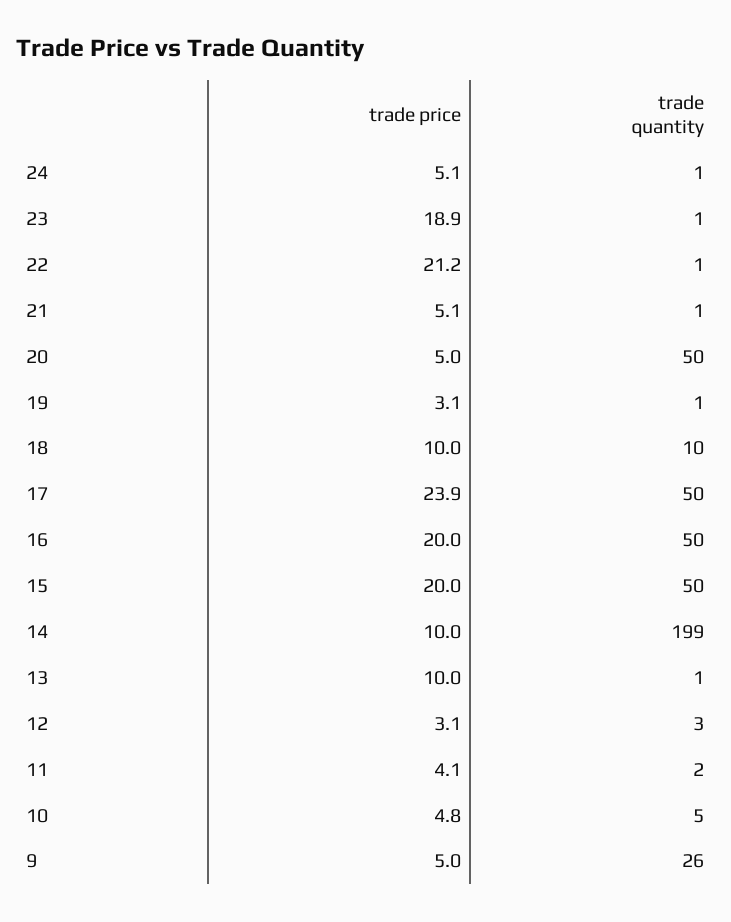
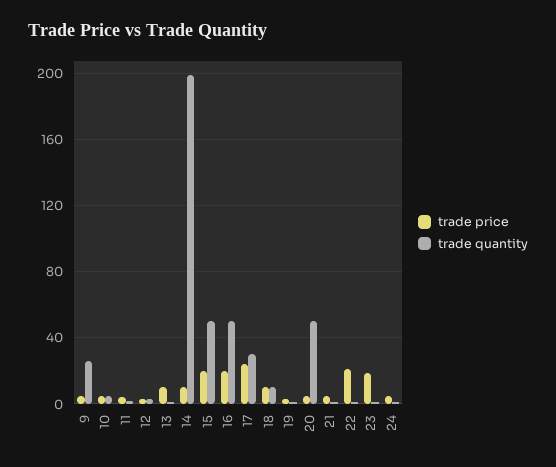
trade quantity, 17: 50 -> 30

